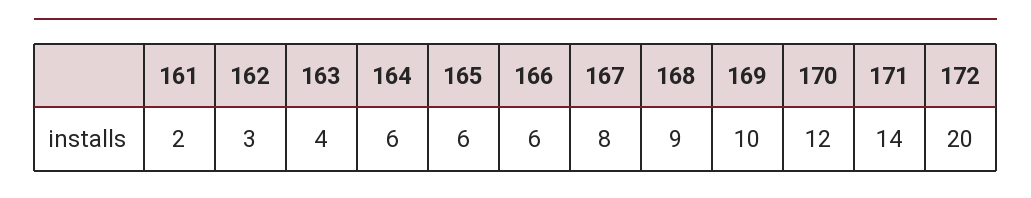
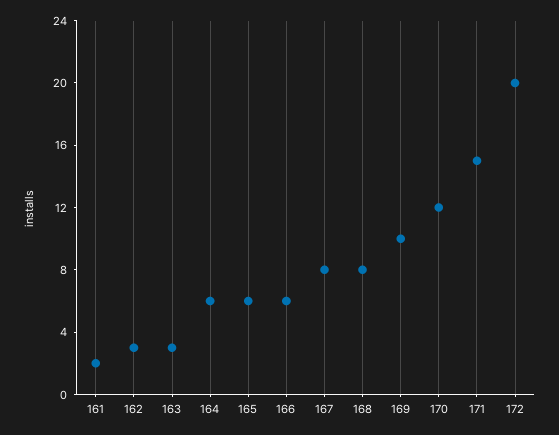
163: 4 -> 3
168: 9 -> 8
171: 14 -> 15

